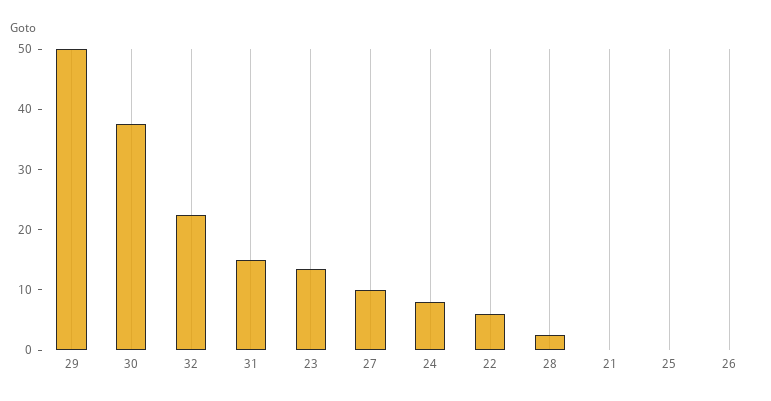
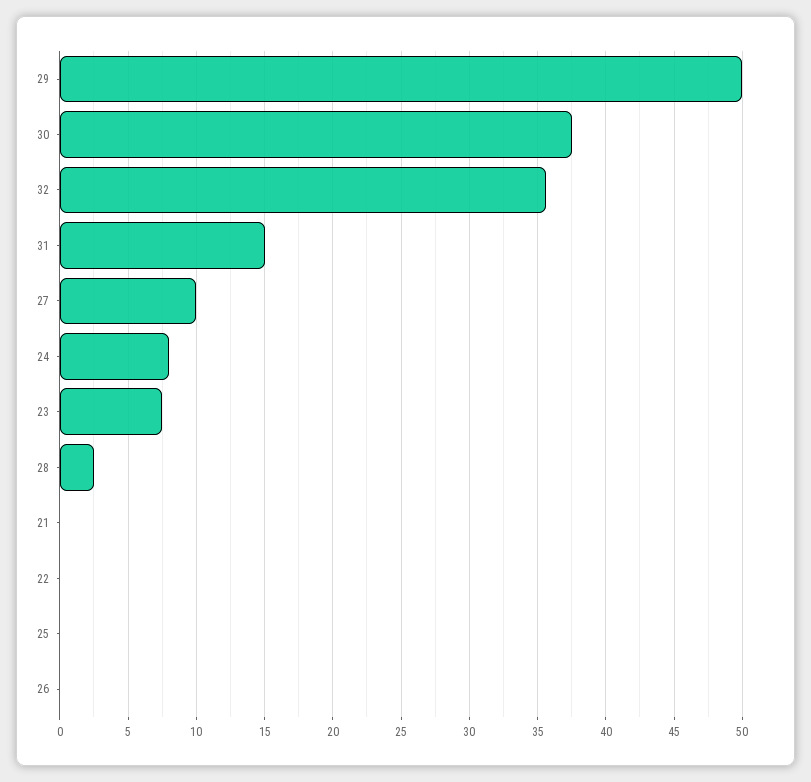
32: 22 -> 35.5
23: 14 -> 7.5
22: 6 -> 0

